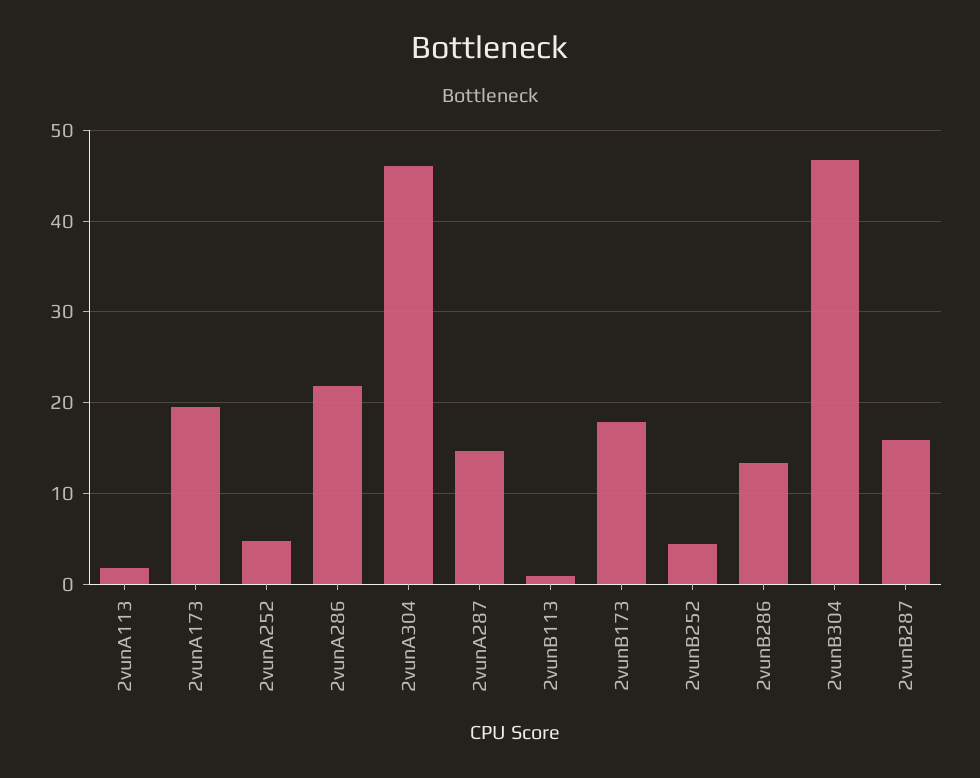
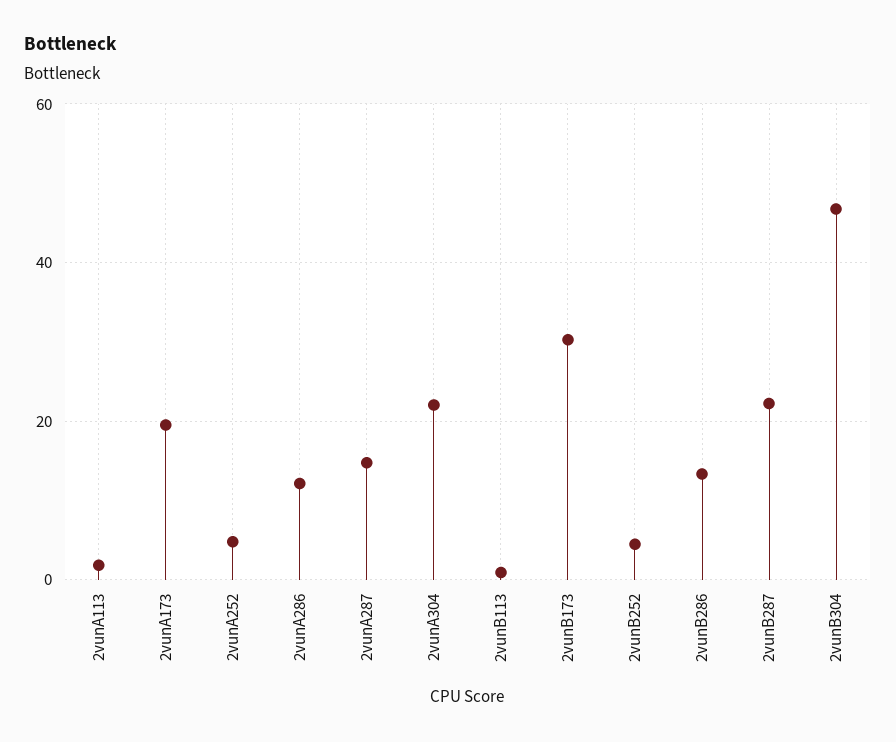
2vunA286: 22 -> 12
2vunA304: 46 -> 22
2vunB173: 18 -> 30
2vunB287: 16 -> 22

